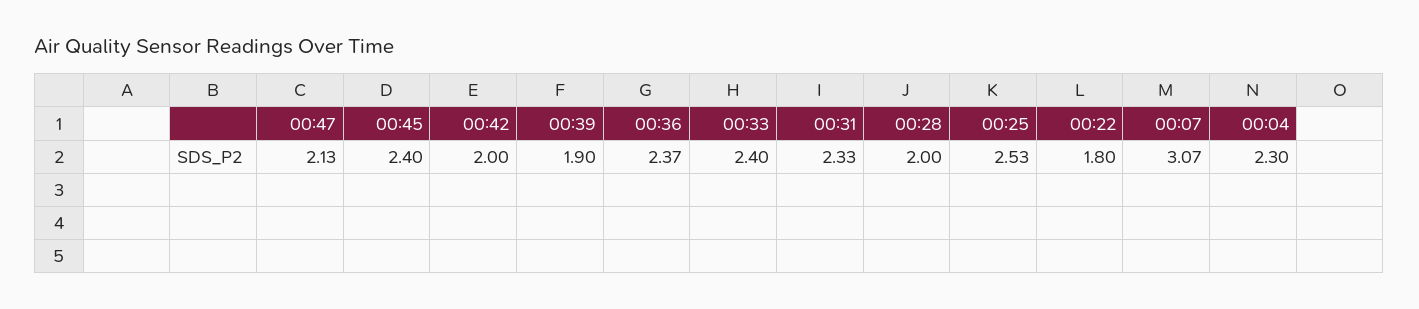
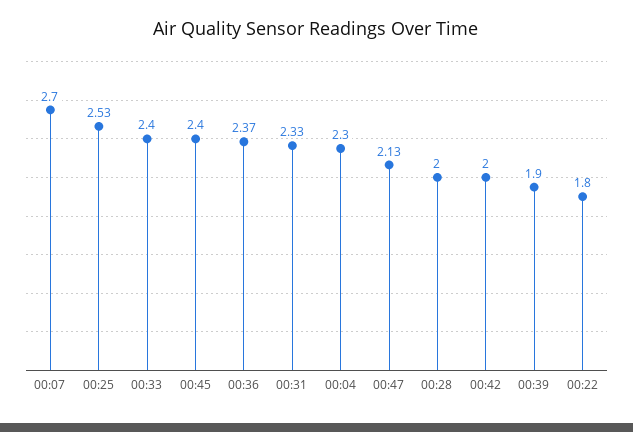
00:07: 3.07 -> 2.7

